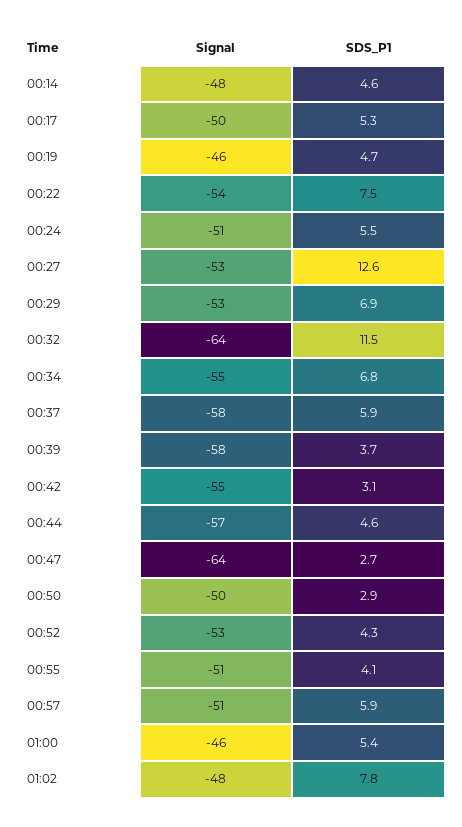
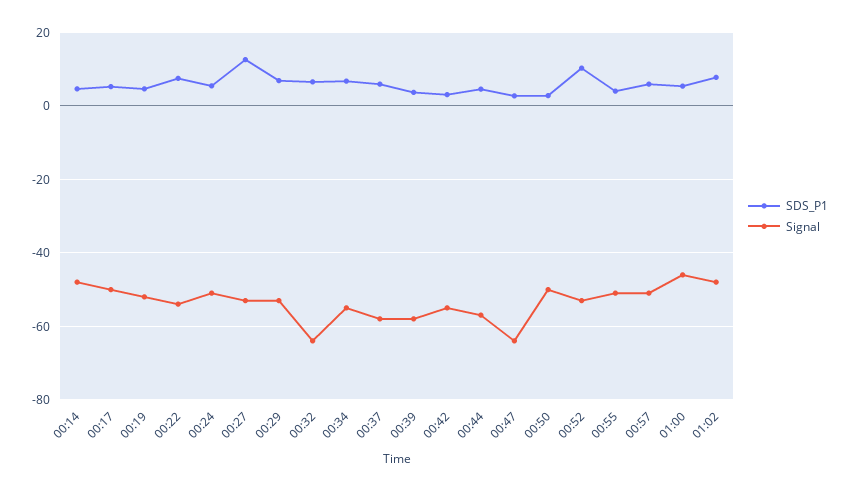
Signal, 00:19: -46 -> -52
SDS_P1, 00:32: 11.5 -> 6
SDS_P1, 00:52: 4.3 -> 10

